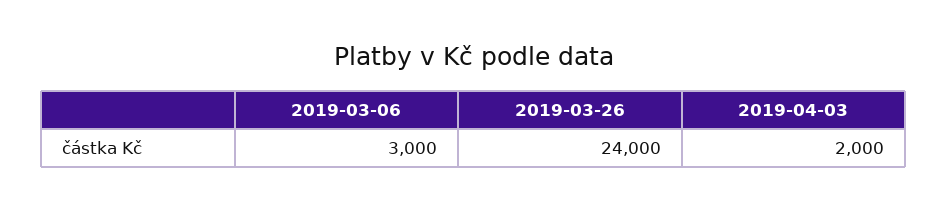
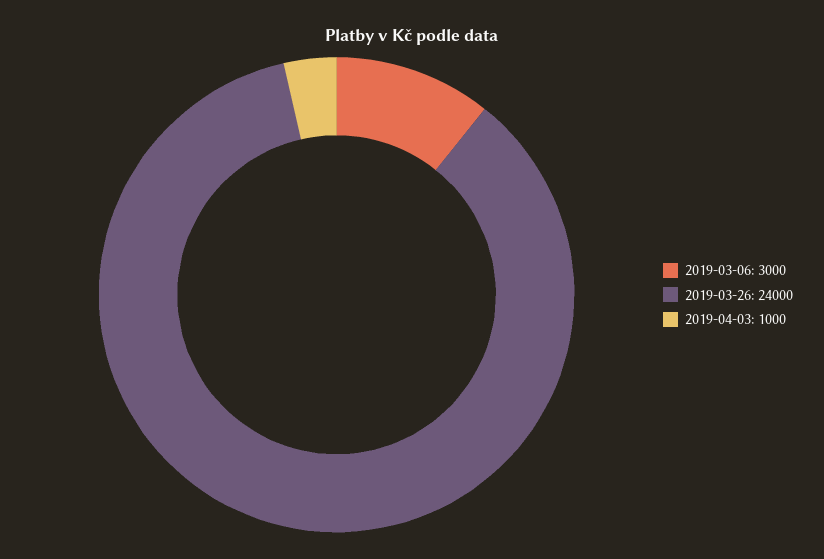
2019-04-03: 2000 -> 1000

